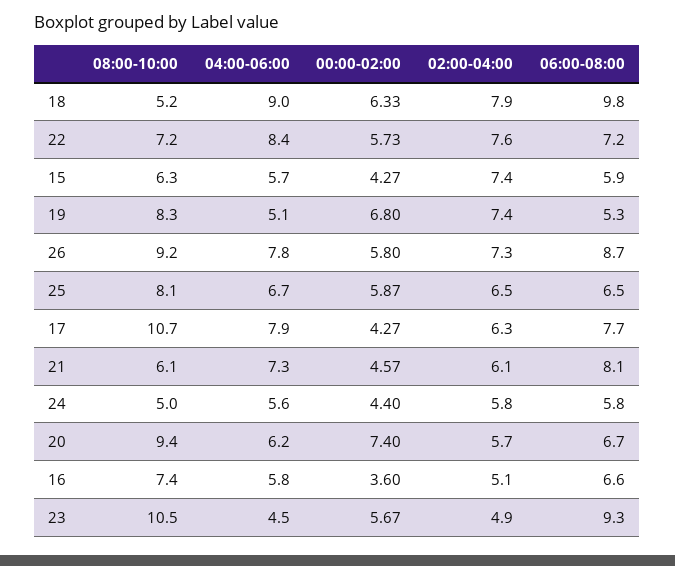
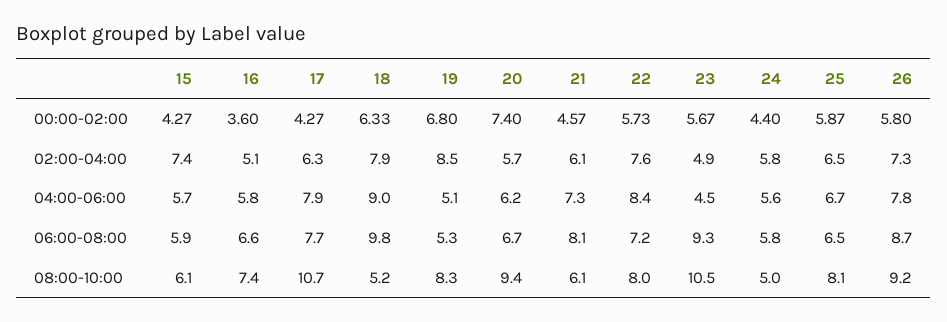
08:00-10:00, 22: 7.2 -> 8
08:00-10:00, 15: 6.3 -> 6.1
02:00-04:00, 19: 7.4 -> 8.5

